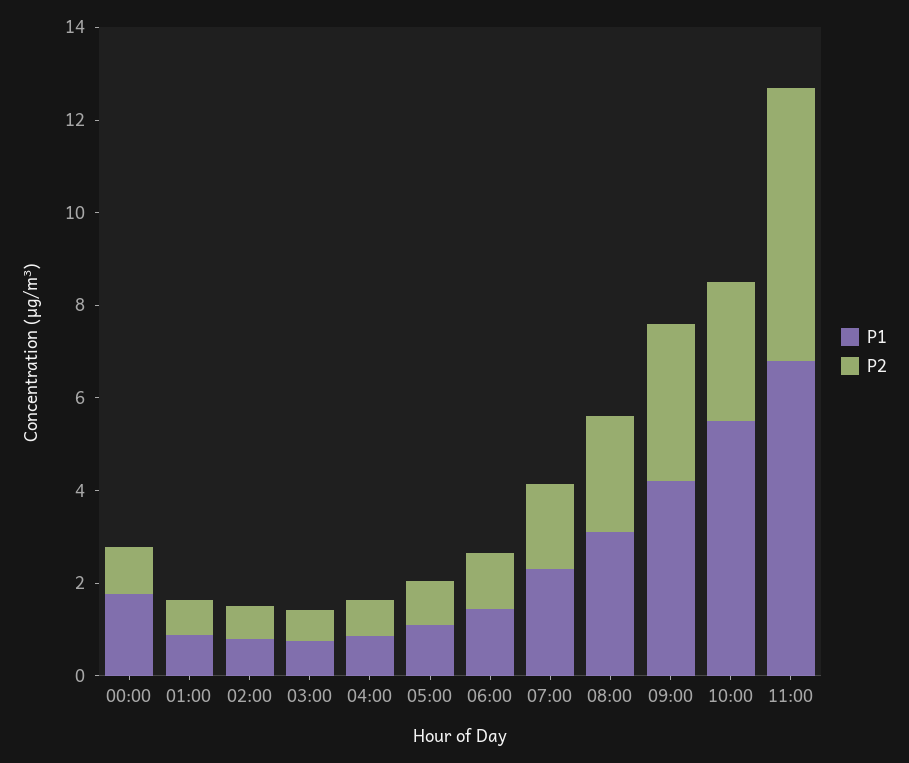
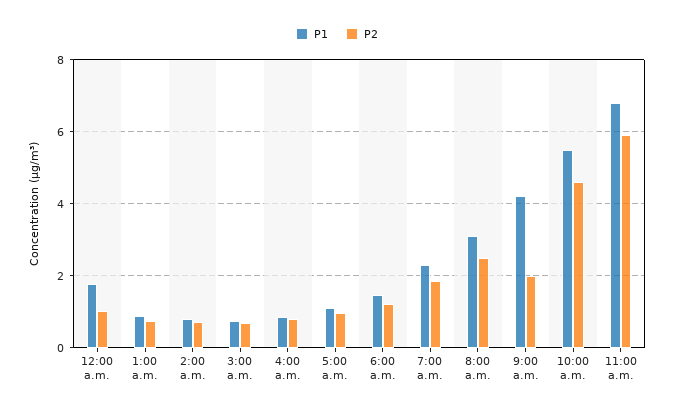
P2, 09:00: 3.5 -> 2
P2, 10:00: 3 -> 4.6

